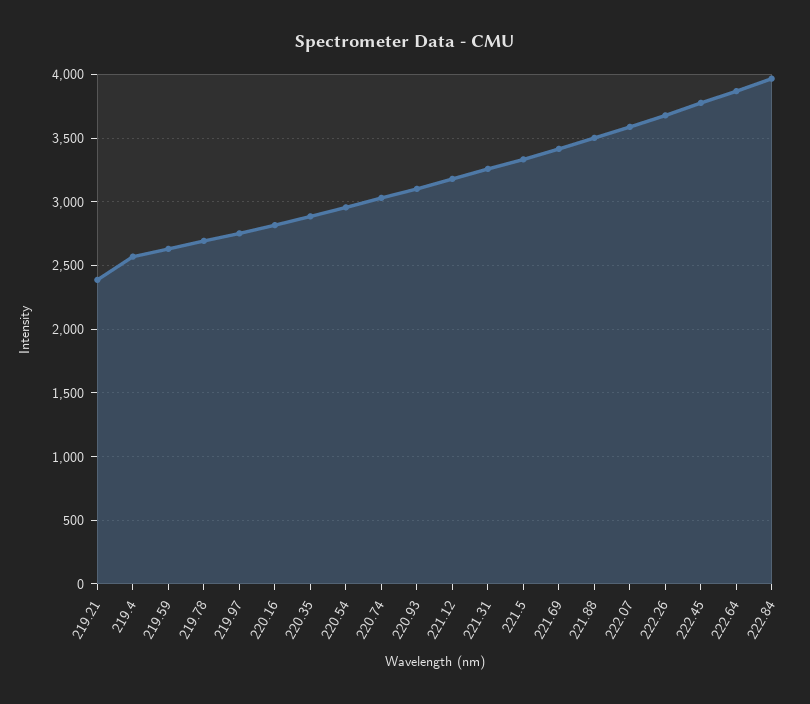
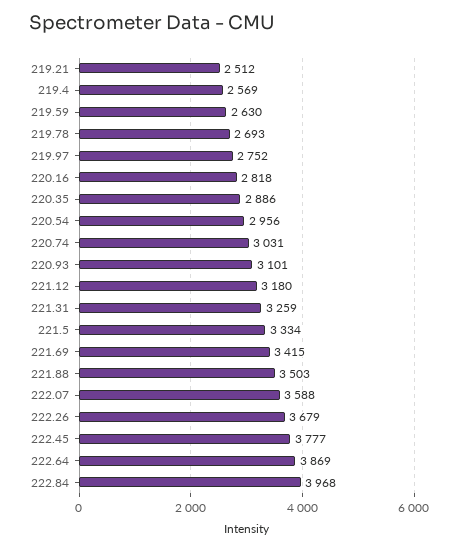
219.21: 2400 -> 2512

